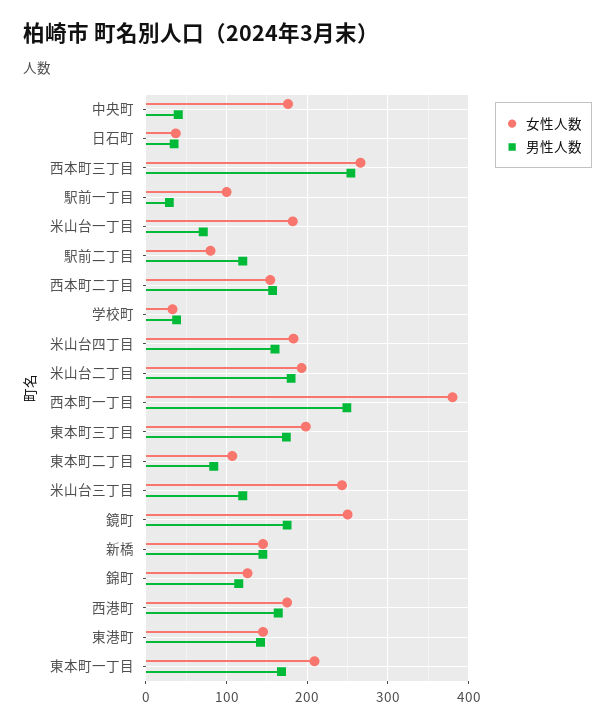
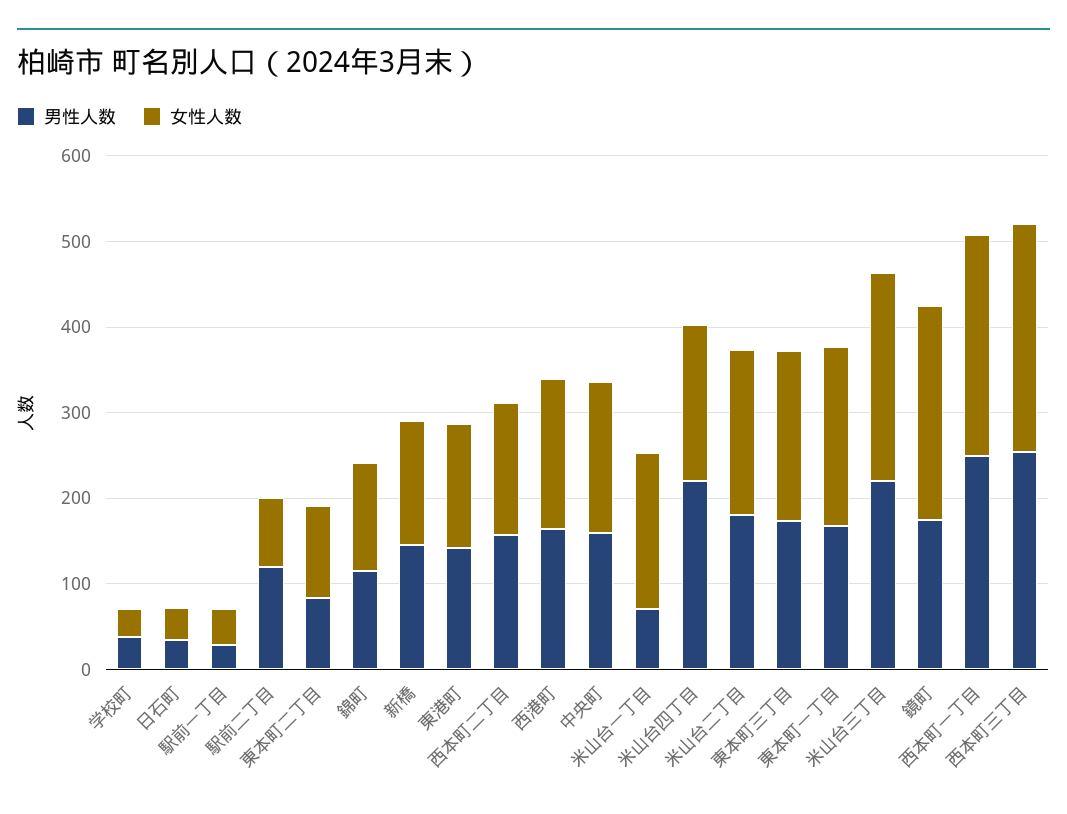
男性人数, 中央町: 40 -> 160
女性人数, 駅前一丁目: 100 -> 40
男性人数, 米山台四丁目: 160 -> 220
女性人数, 西本町一丁目: 380 -> 260
男性人数, 米山台三丁目: 120 -> 220

